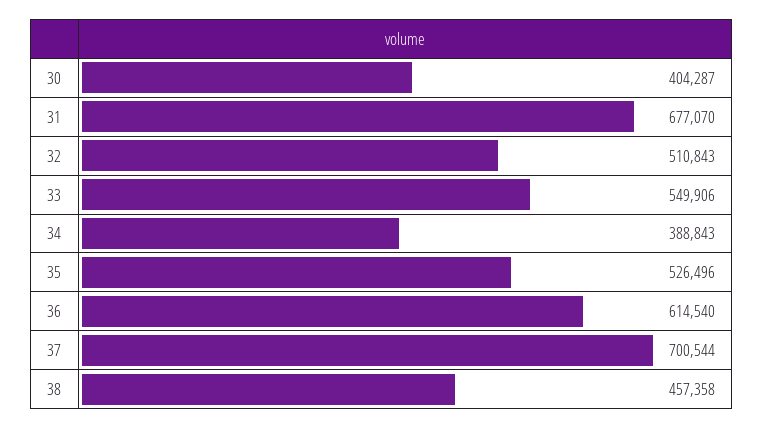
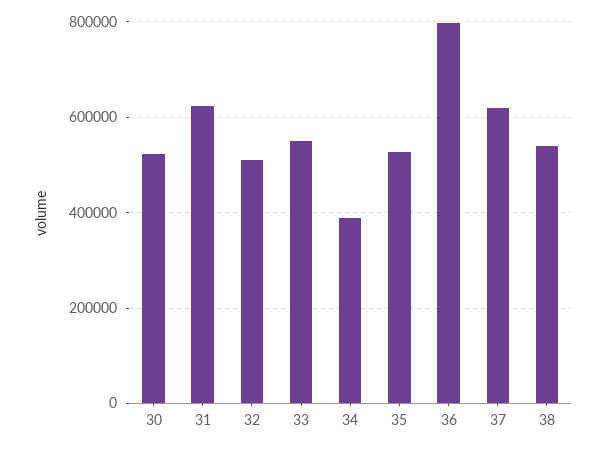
30: 404287 -> 520000
31: 677070 -> 620000
36: 614540 -> 800000
37: 700544 -> 620000
38: 457358 -> 540000

